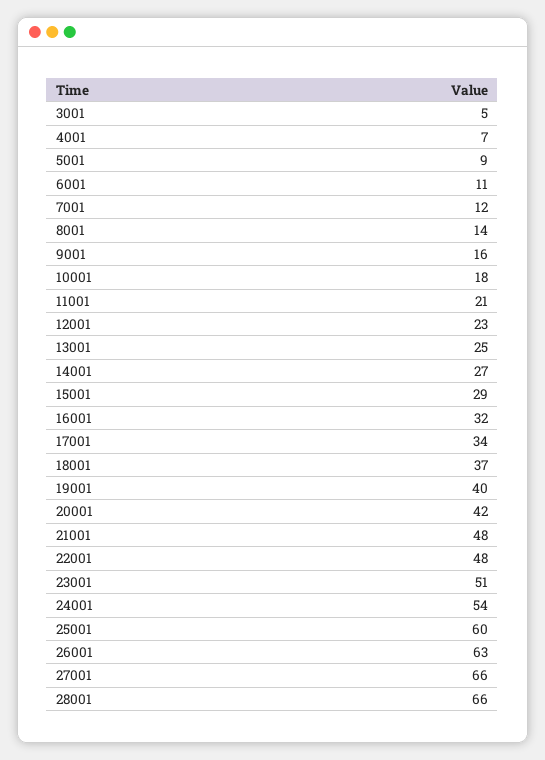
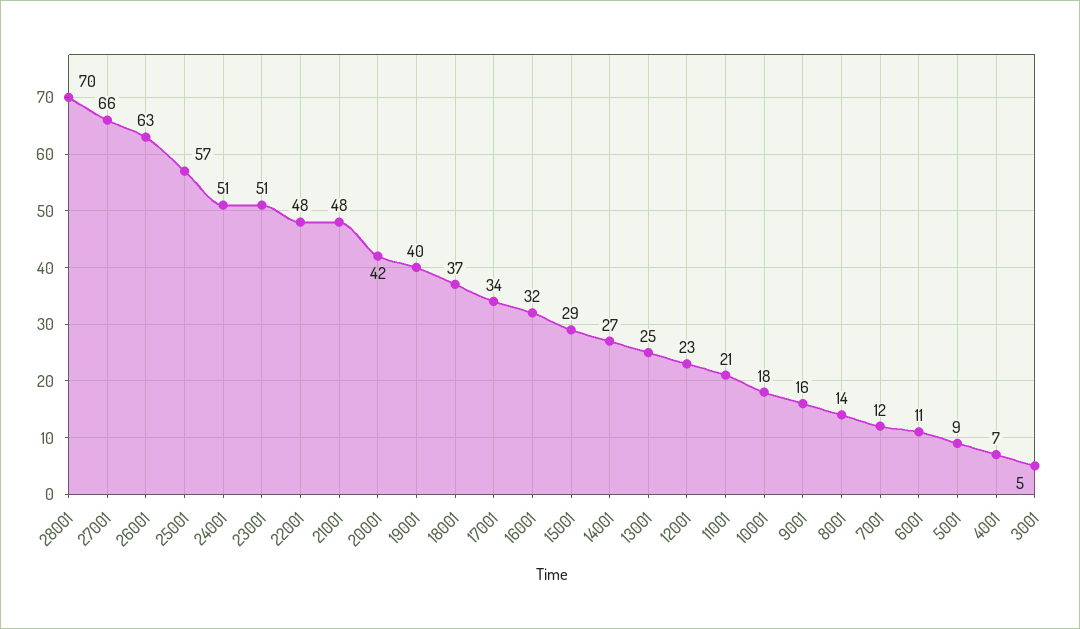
24001: 54 -> 51
25001: 60 -> 57
28001: 66 -> 70

